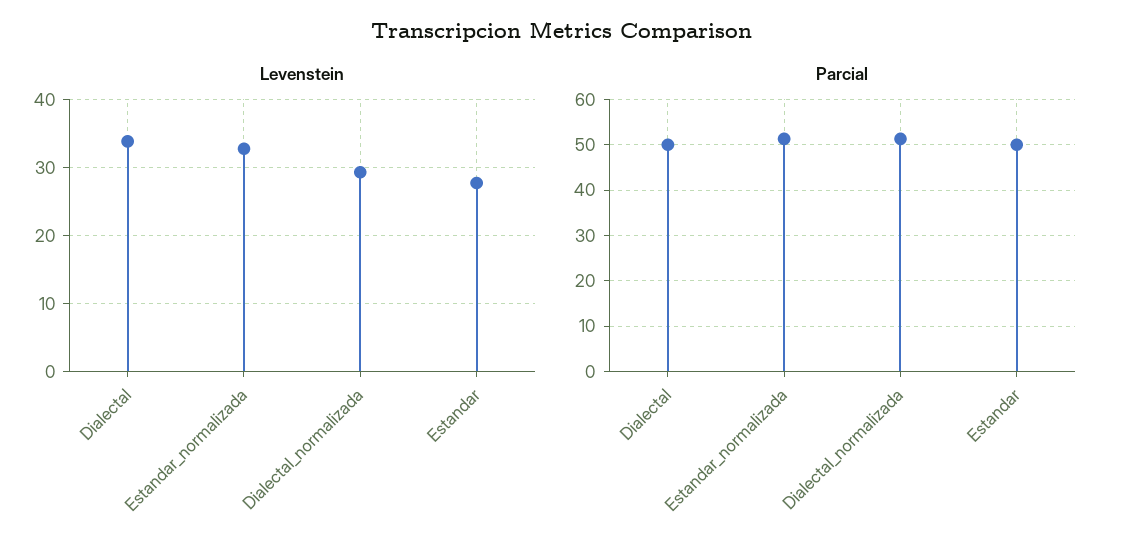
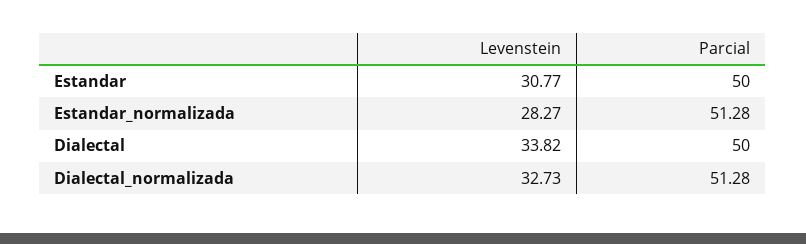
Levenstein, Estandar_normalizada: 33 -> 28.27
Levenstein, Dialectal_normalizada: 29 -> 32.73
Levenstein, Estandar: 28 -> 30.77

